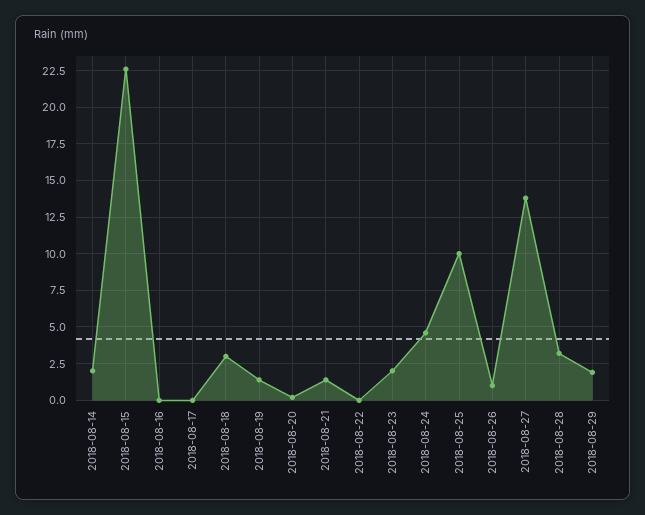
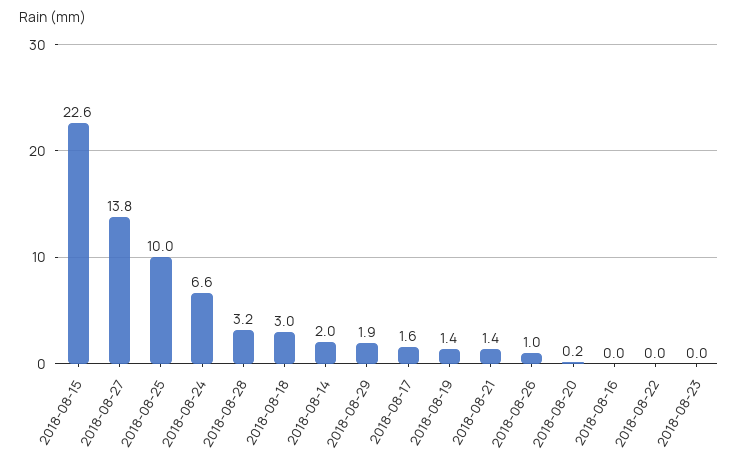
2018-08-17: 0 -> 1.6
2018-08-23: 2 -> 0
2018-08-24: 4.5 -> 6.6

